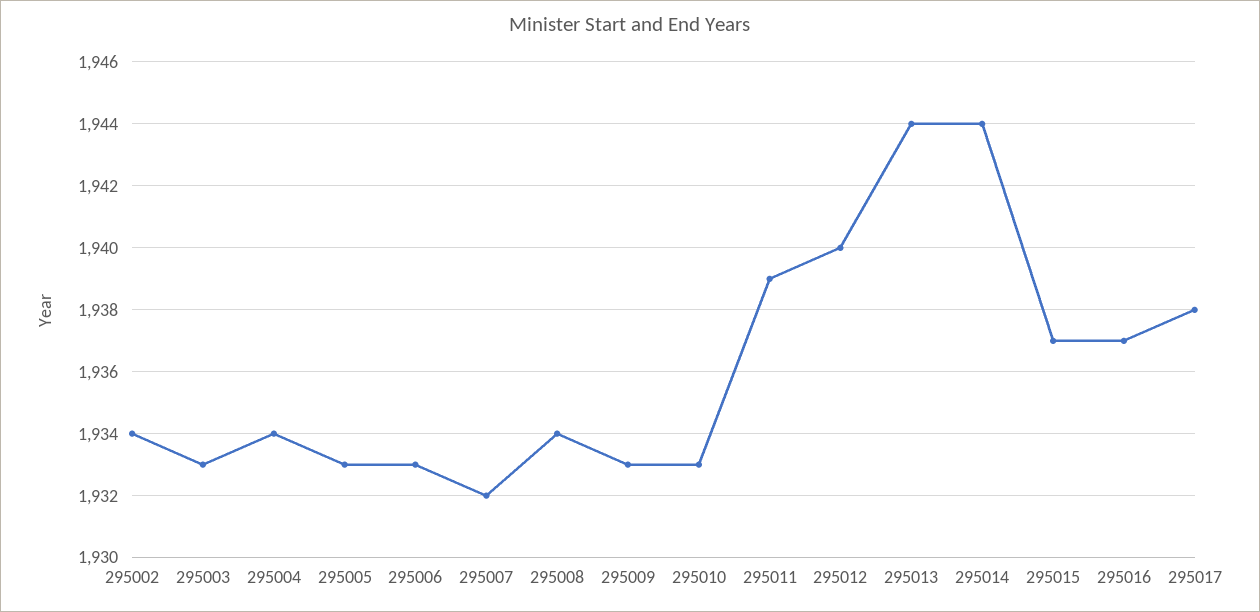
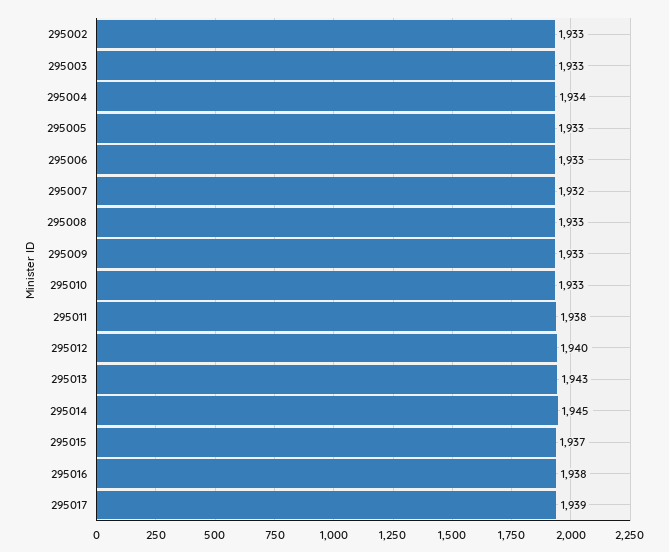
295002: 1934 -> 1933
295008: 1934 -> 1933
295011: 1939 -> 1938
295013: 1944 -> 1943
295014: 1944 -> 1945
295016: 1937 -> 1938
295017: 1938 -> 1939

